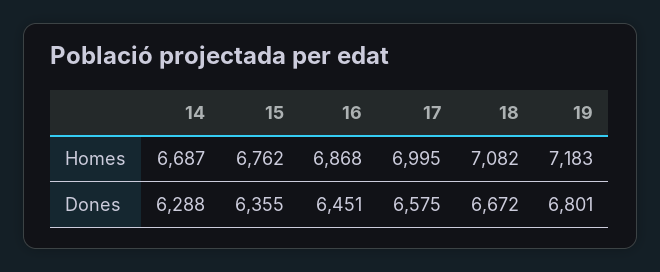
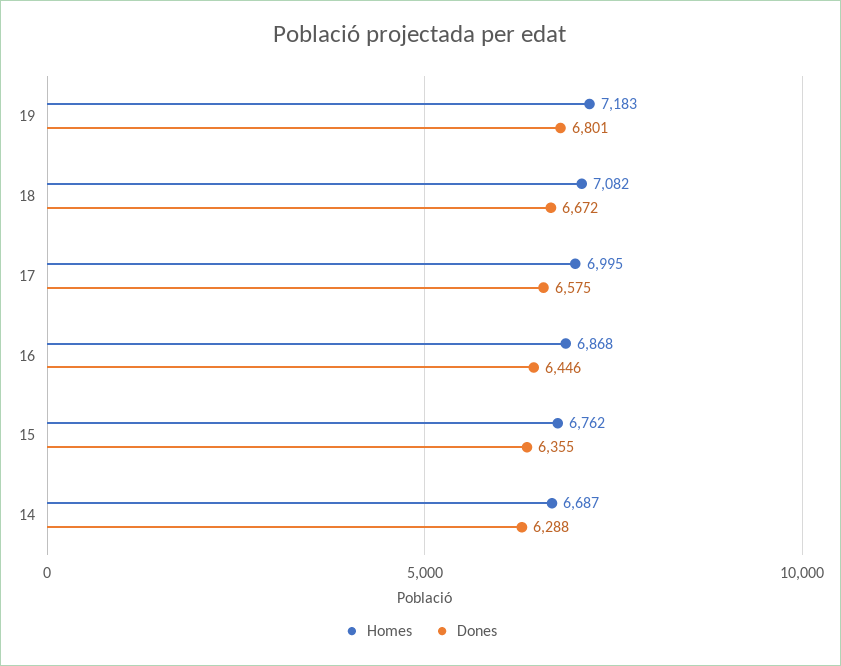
Dones, 16: 6451 -> 6446

